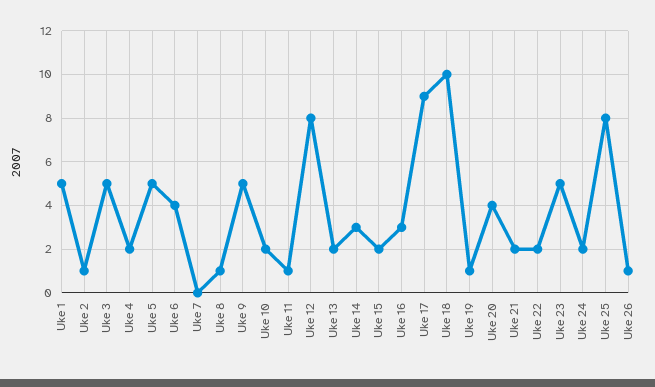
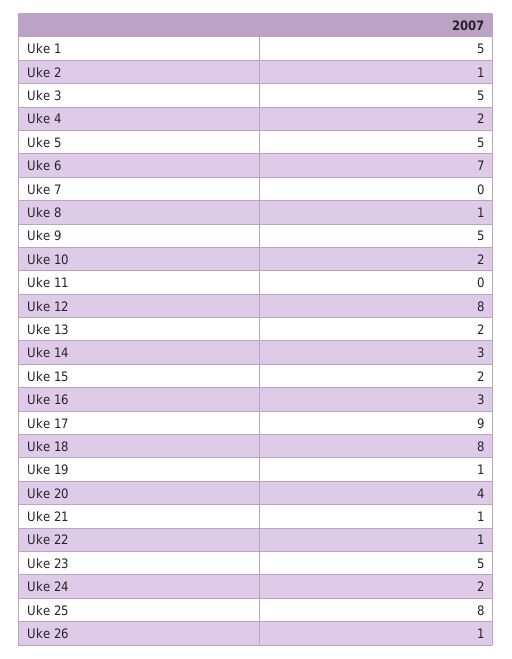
Uke 6: 4 -> 7
Uke 11: 1 -> 0
Uke 18: 10 -> 8
Uke 21: 2 -> 1
Uke 22: 2 -> 1

